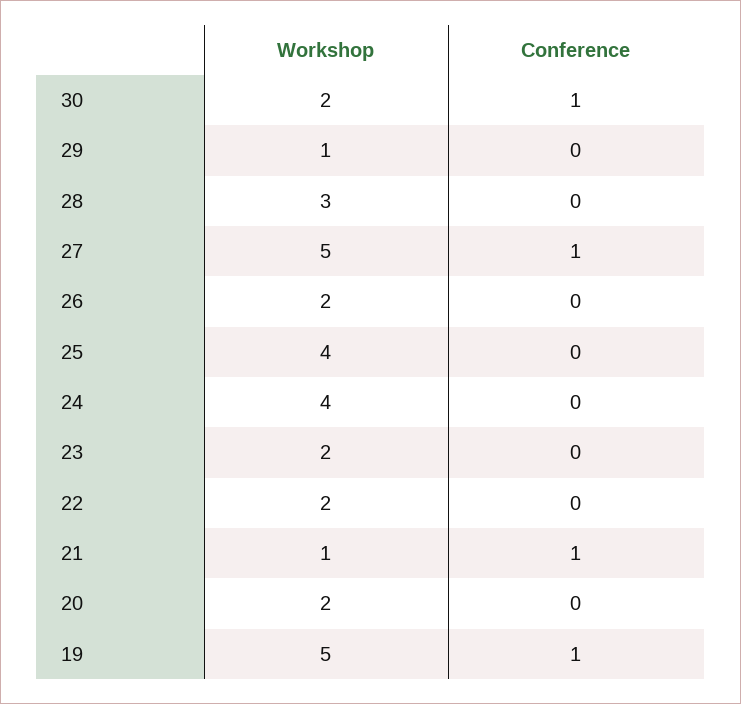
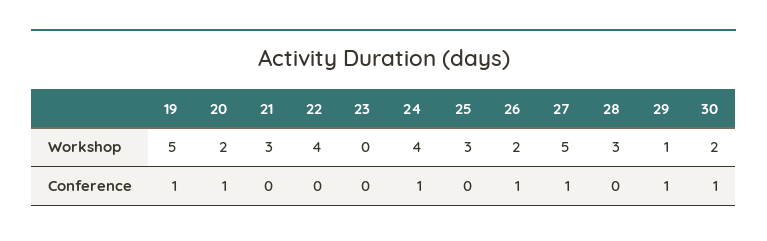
Conference, 29: 0 -> 1
Conference, 26: 0 -> 1
Workshop, 25: 4 -> 3
Conference, 24: 0 -> 1
Workshop, 23: 2 -> 0
Workshop, 22: 2 -> 4
Workshop, 21: 1 -> 3
Conference, 21: 1 -> 0
Conference, 20: 0 -> 1

